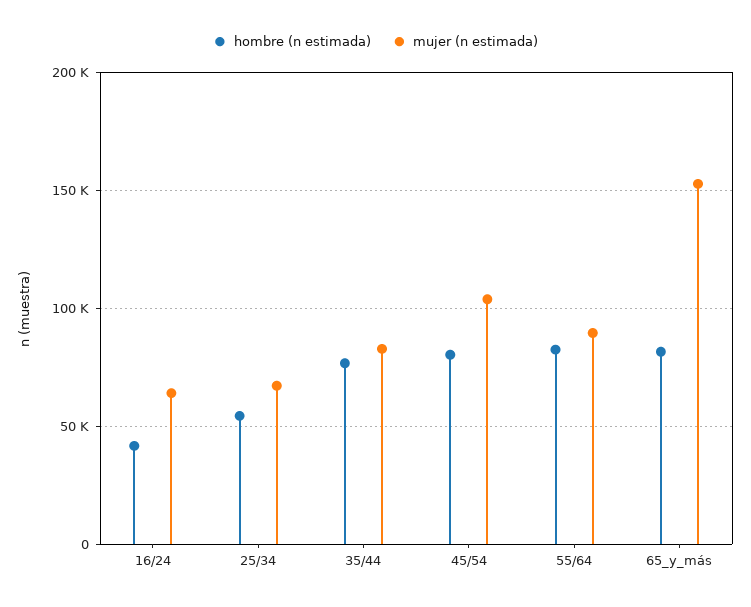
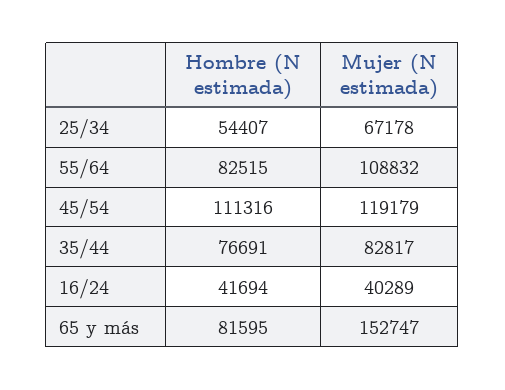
mujer (n estimada), 16/24: 65000 -> 40289
hombre (n estimada), 45/54: 80000 -> 111316
mujer (n estimada), 45/54: 105000 -> 119179
mujer (n estimada), 55/64: 90000 -> 108832

